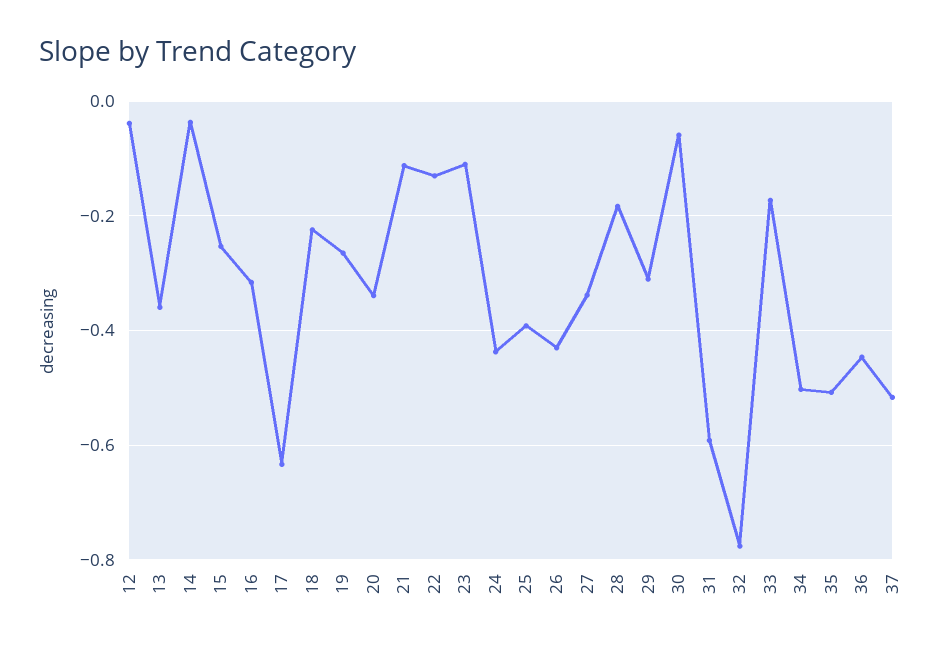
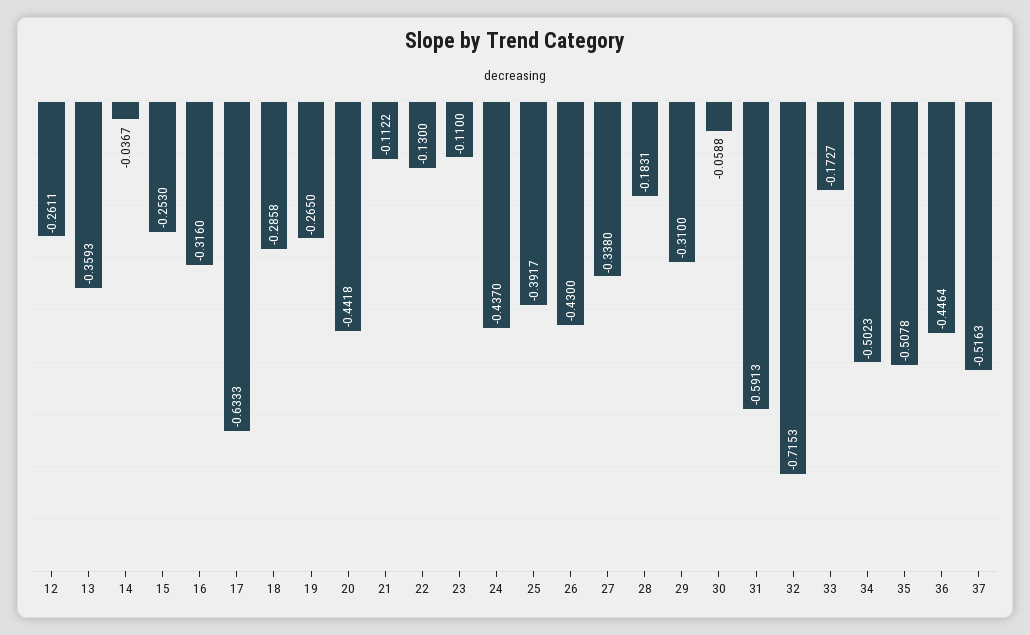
12: -0.04 -> -0.2611
18: -0.22 -> -0.2858
20: -0.34 -> -0.4418
32: -0.78 -> -0.7153

